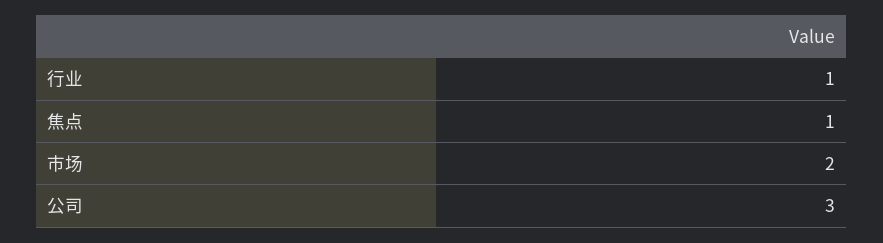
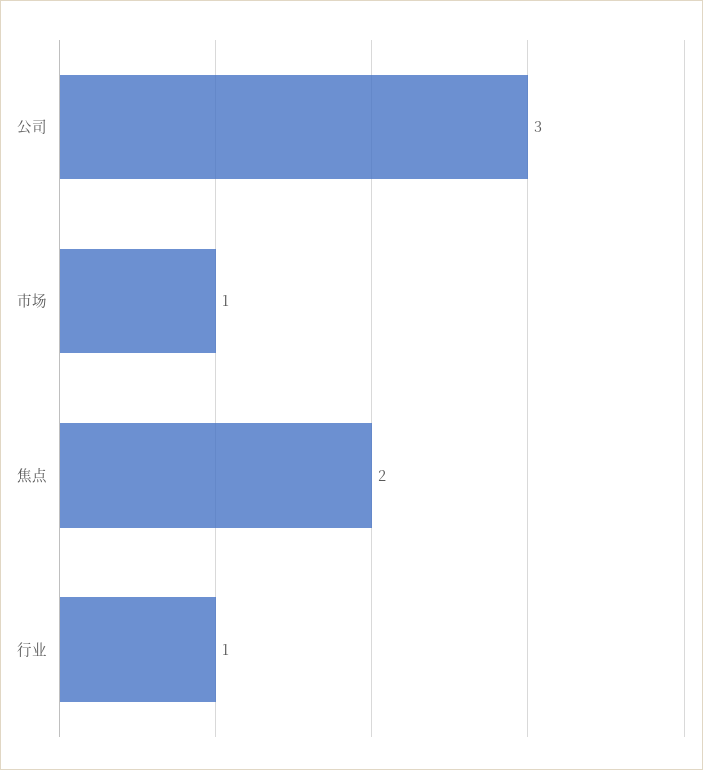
焦点: 1 -> 2
市场: 2 -> 1

